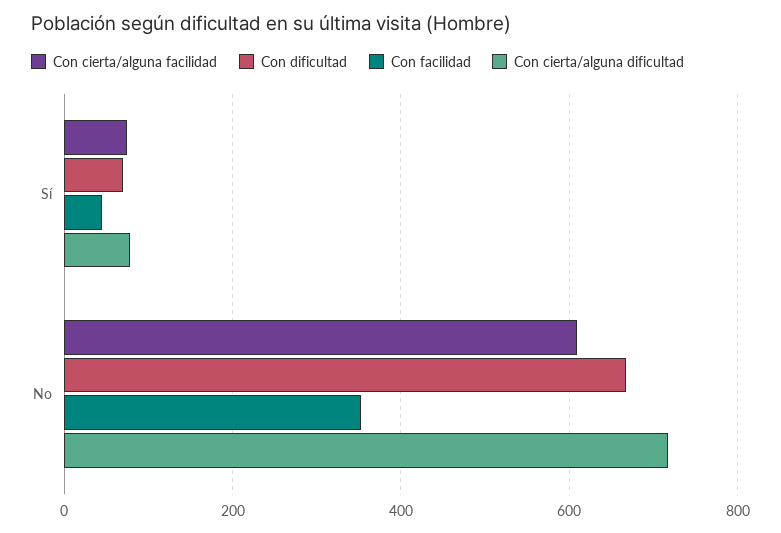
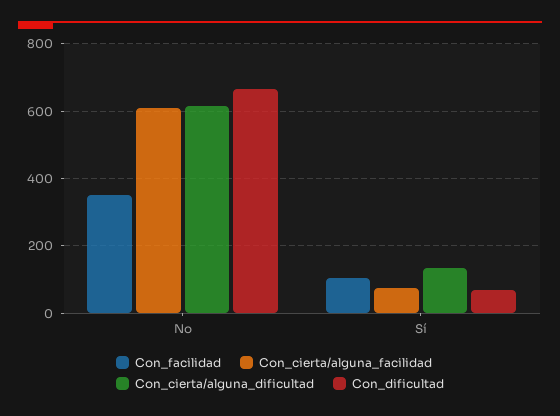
Con facilidad, Sí: 40 -> 100
Con cierta/alguna dificultad, Sí: 80 -> 140
Con cierta/alguna dificultad, No: 720 -> 620

